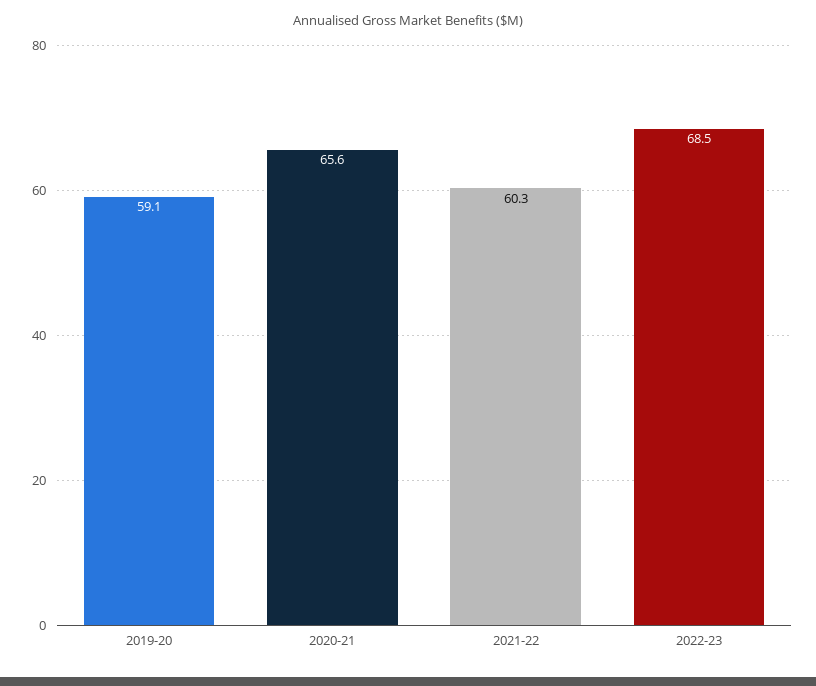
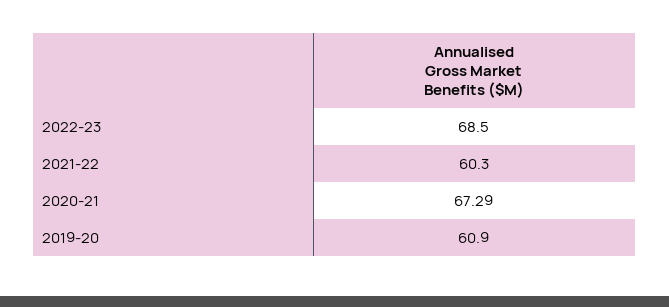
2019-20: 59.1 -> 60.9
2020-21: 65.6 -> 67.29

